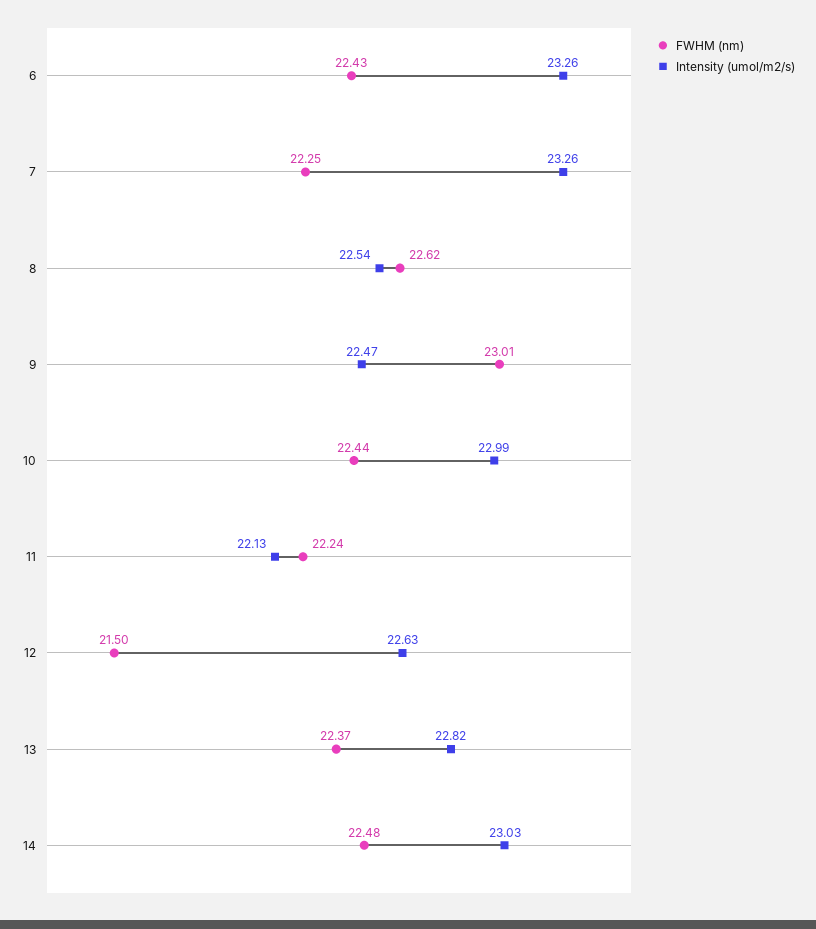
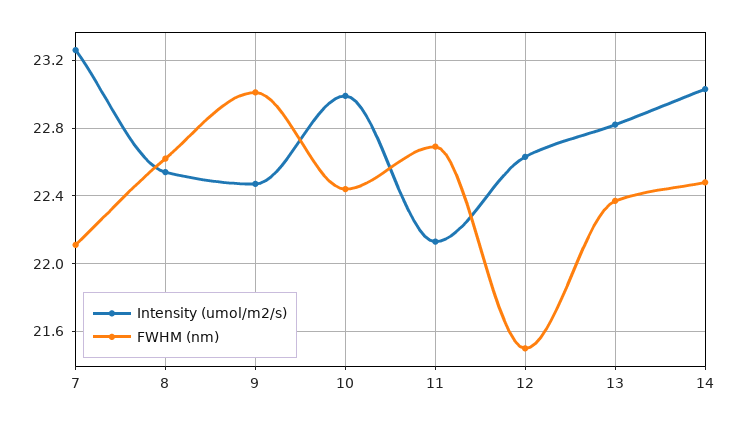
FWHM (nm), 6: 22.43 -> none
Intensity (umol/m2/s), 6: 23.26 -> none
FWHM (nm), 7: 22.25 -> 22.1
FWHM (nm), 11: 22.24 -> 22.7

